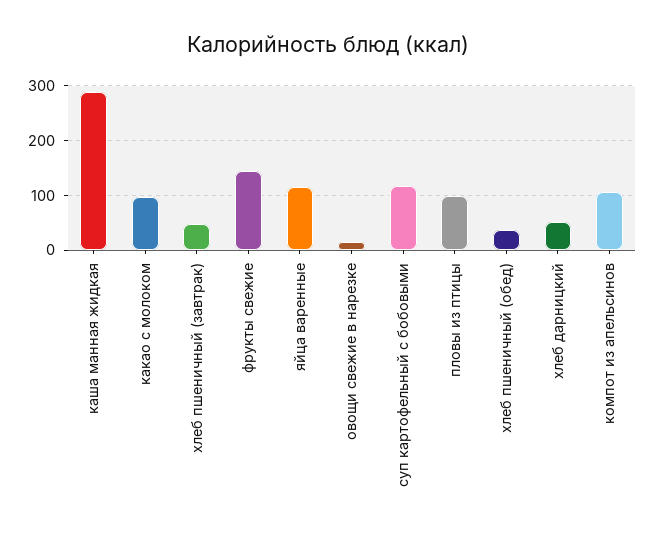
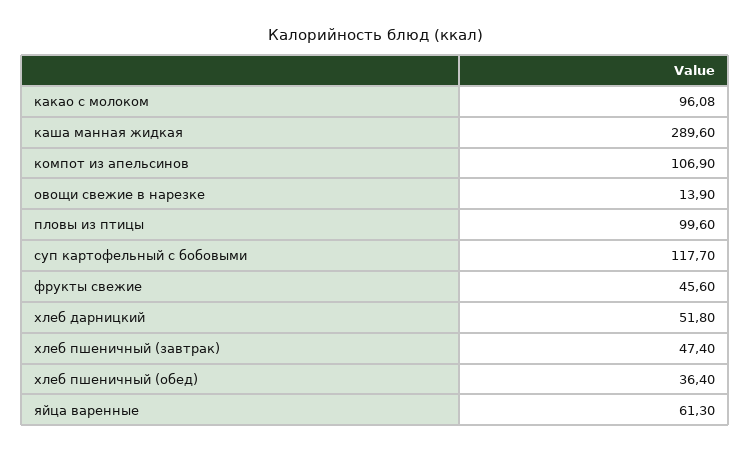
фрукты свежие: 140 -> 45.6
яйца варенные: 120 -> 61.3

